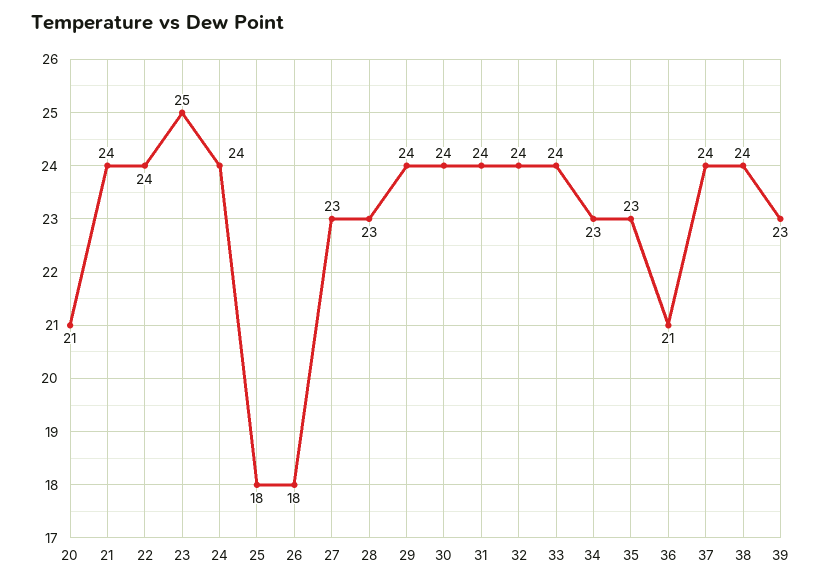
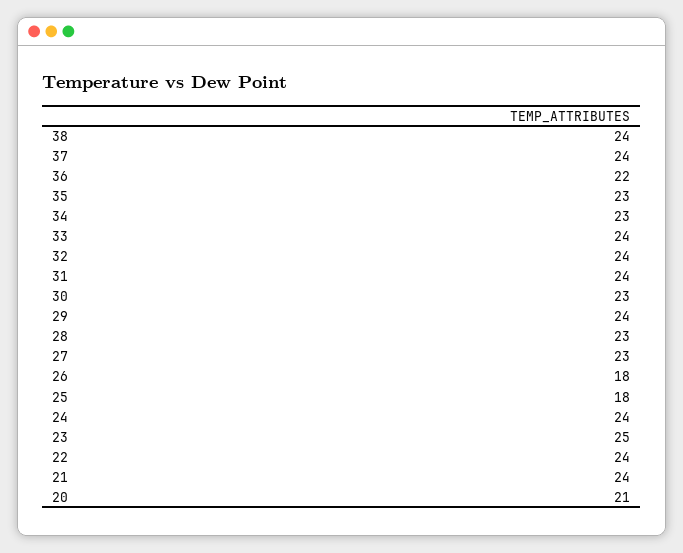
30: 24 -> 23
36: 21 -> 22
39: 23 -> none

